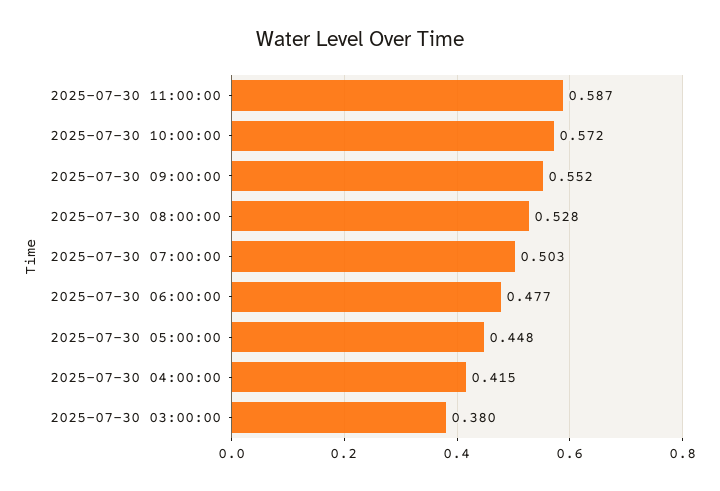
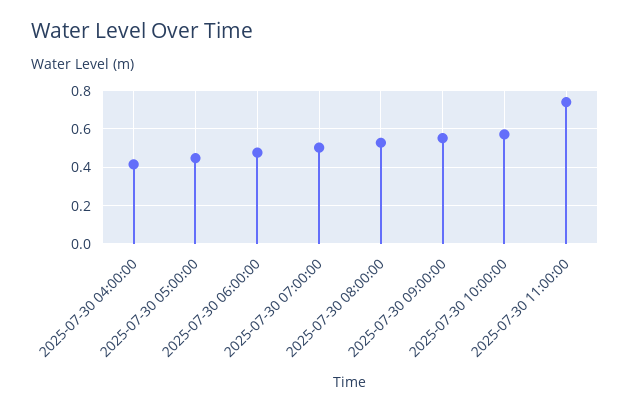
2025-07-30 11:00:00: 0.587 -> 0.75
2025-07-30 03:00:00: 0.38 -> none

